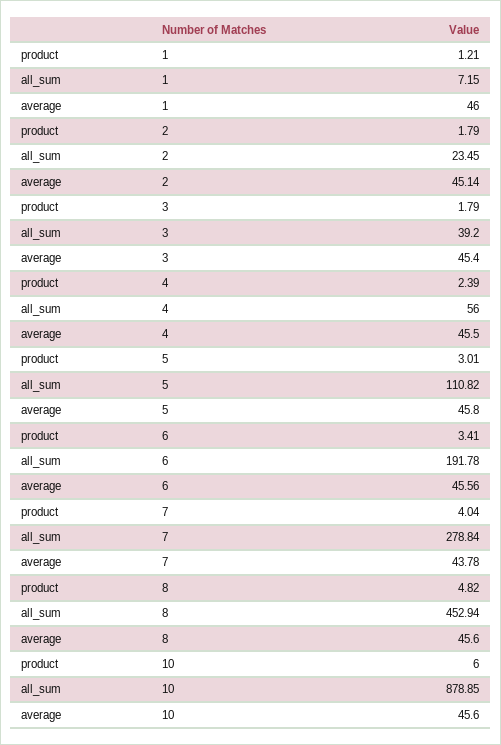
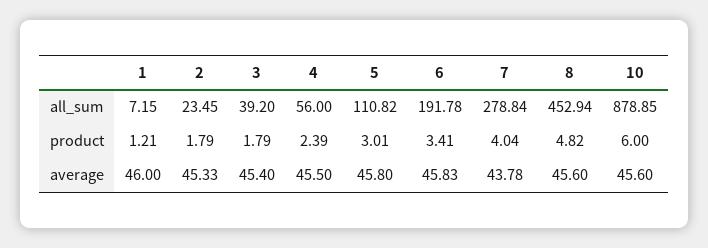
average, 2: 45.14 -> 45.33
average, 6: 45.56 -> 45.83

